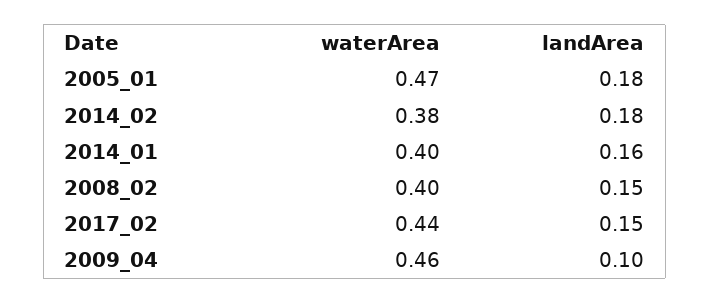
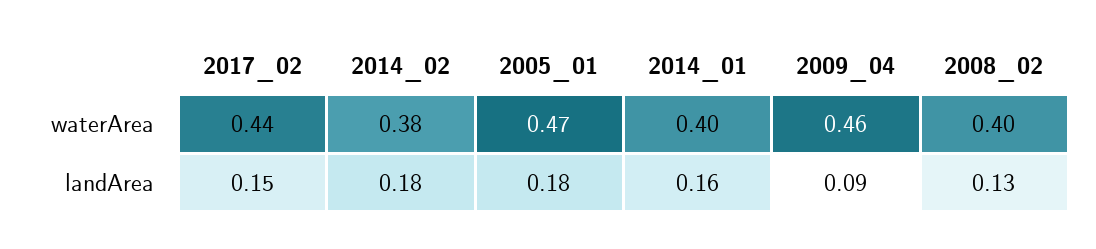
landArea, 2008_02: 0.15 -> 0.13
landArea, 2009_04: 0.1 -> 0.09

